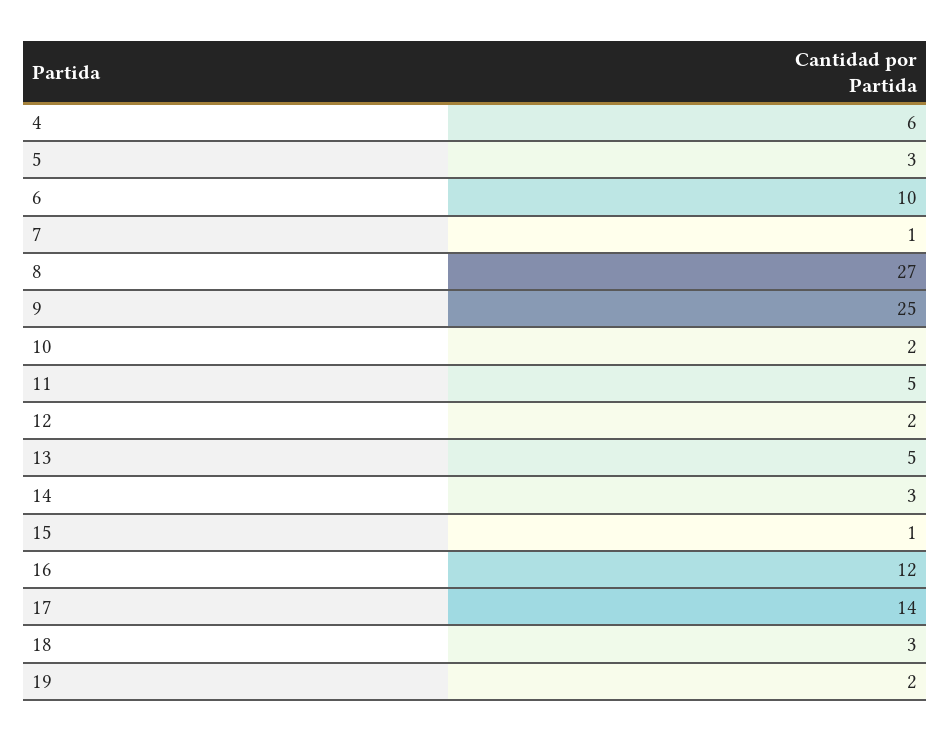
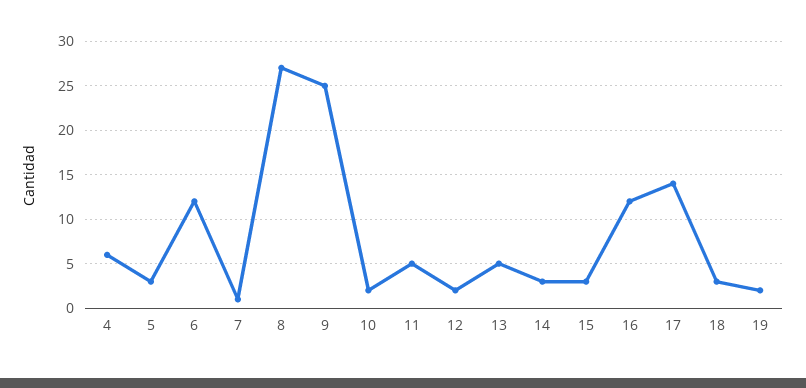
6: 10 -> 12
15: 1 -> 3

